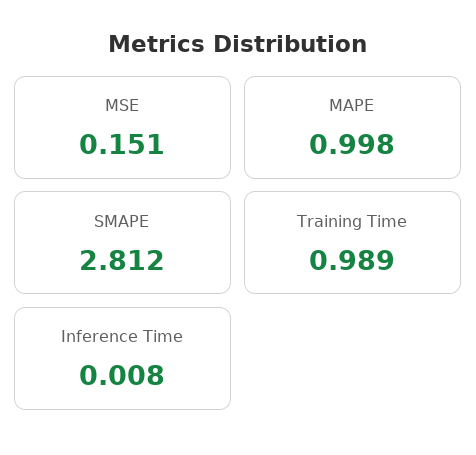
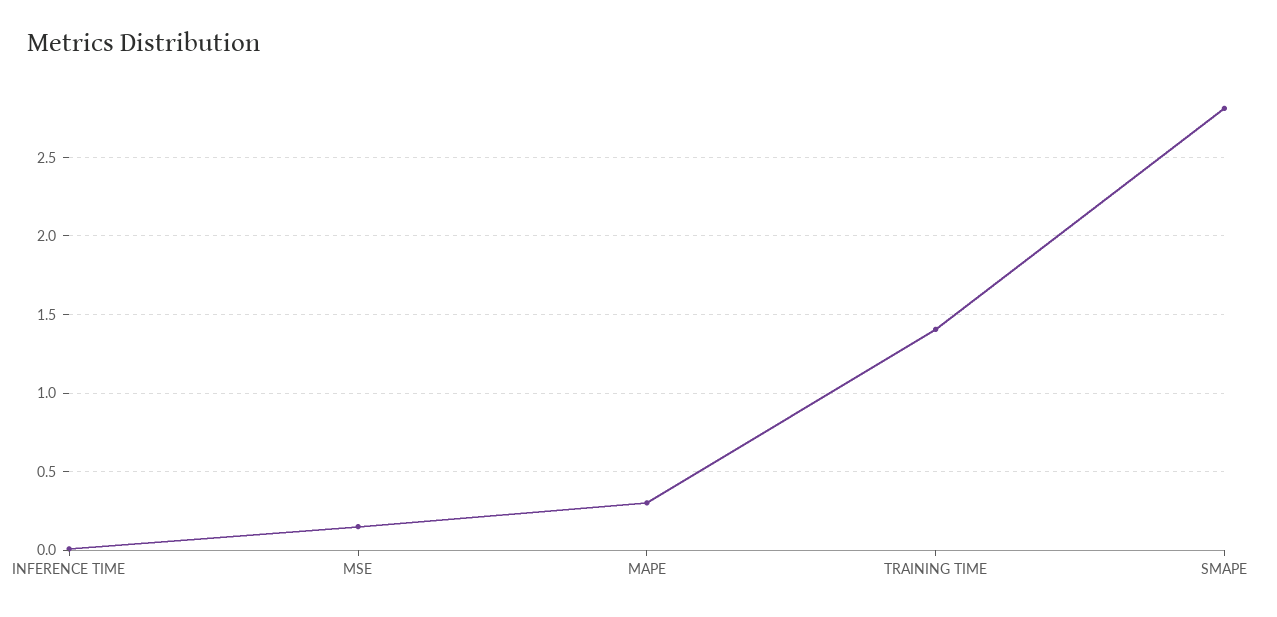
MAPE: 0.998 -> 0.3
Training Time: 0.989 -> 1.4

